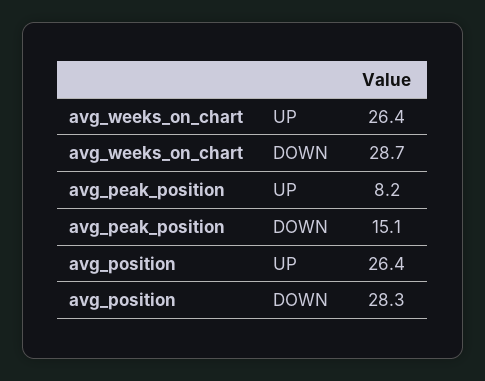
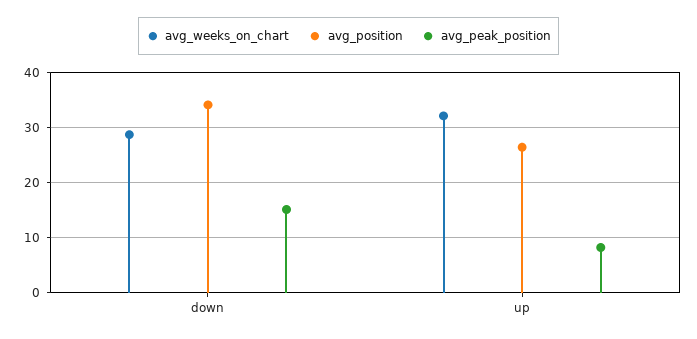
avg_weeks_on_chart, UP: 26.4 -> 32
avg_position, DOWN: 28.3 -> 34

